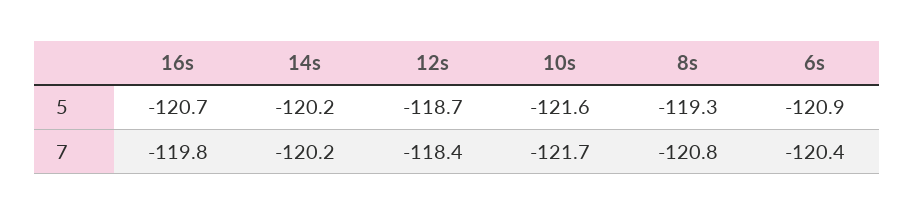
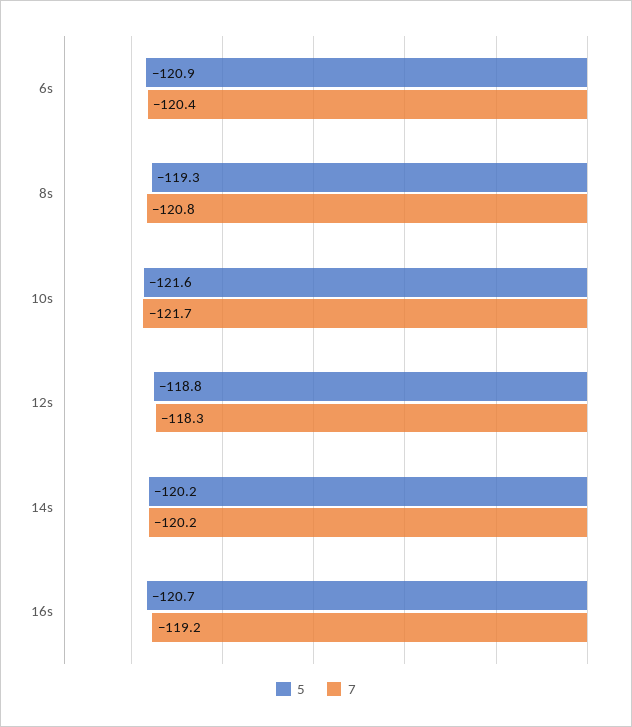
5, 12s: -118.7 -> -118.8
7, 16s: -119.8 -> -119.2
7, 12s: -118.4 -> -118.3

